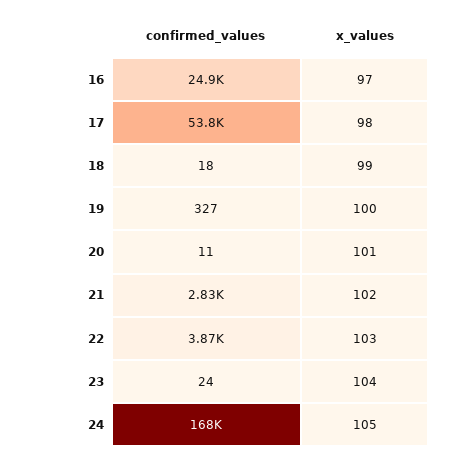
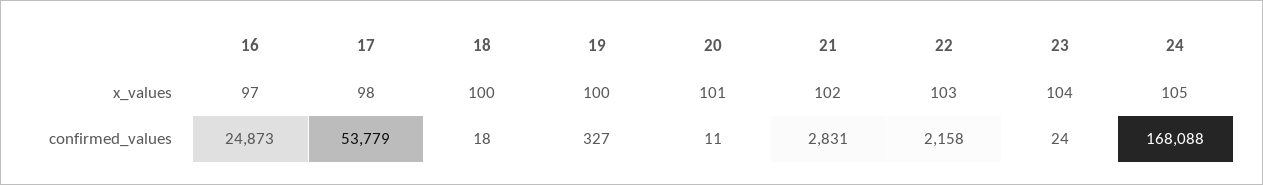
x_values, 18: 99 -> 100
confirmed_values, 22: 3870 -> 2158

